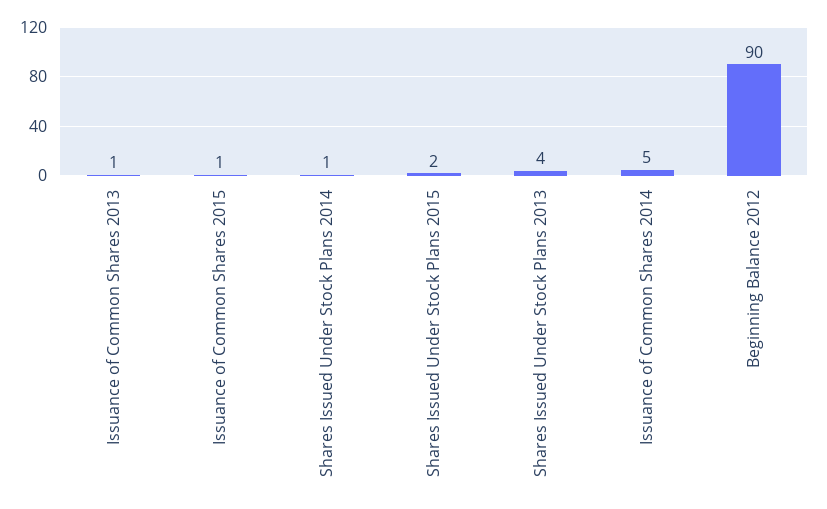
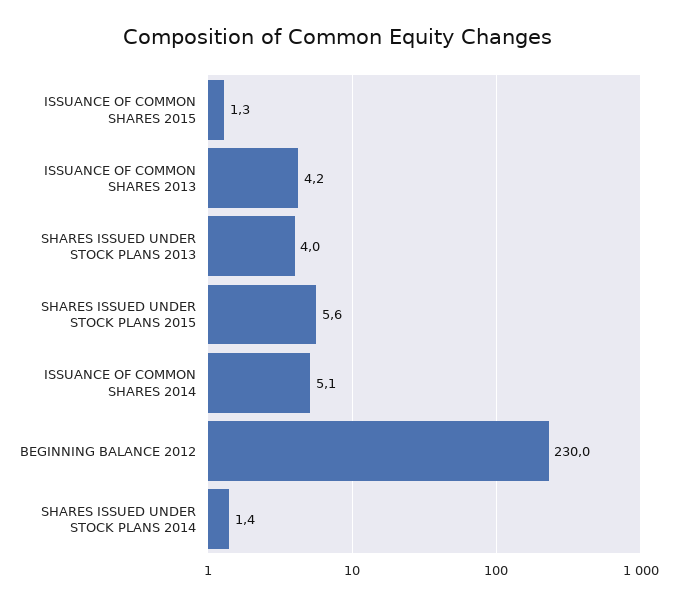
Issuance of Common Shares 2013: 1 -> 4.2
Shares Issued Under Stock Plans 2015: 2 -> 5.6
Beginning Balance 2012: 90 -> 230

